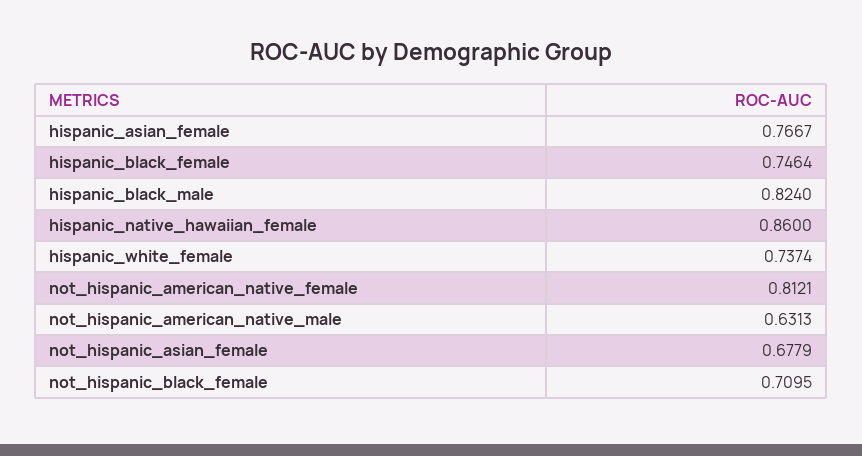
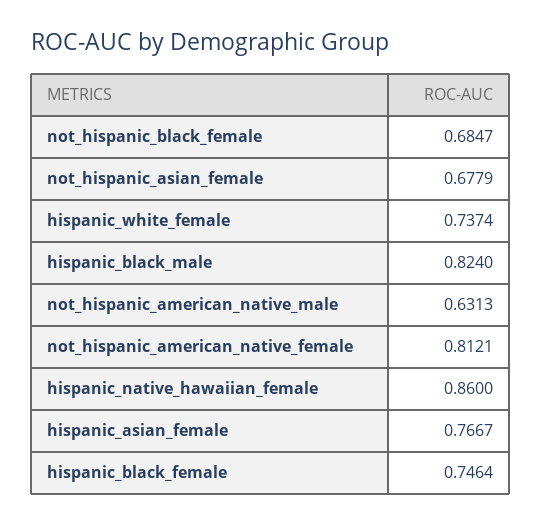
not_hispanic_black_female: 0.7095 -> 0.6847

